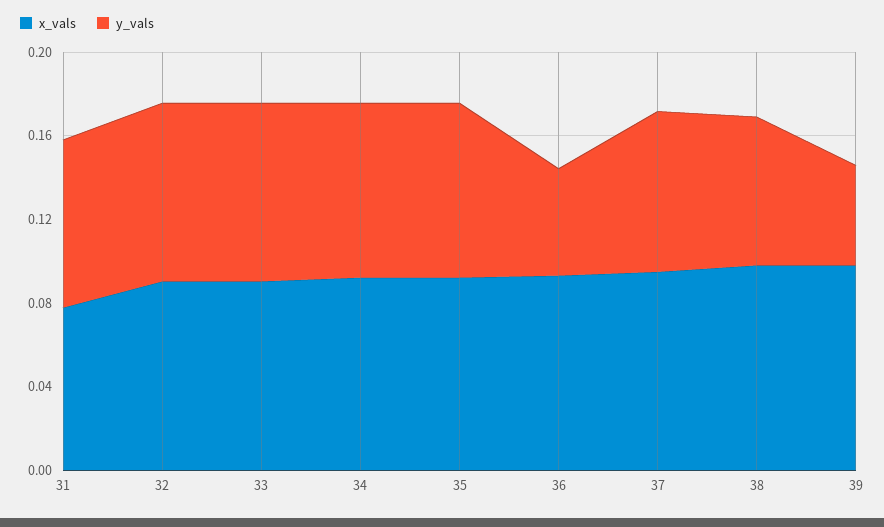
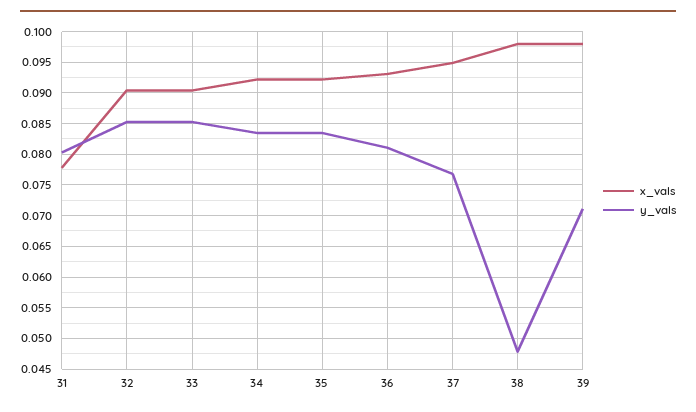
y_vals, 36: 0.05 -> 0.081
y_vals, 38: 0.07 -> 0.048
y_vals, 39: 0.05 -> 0.071

